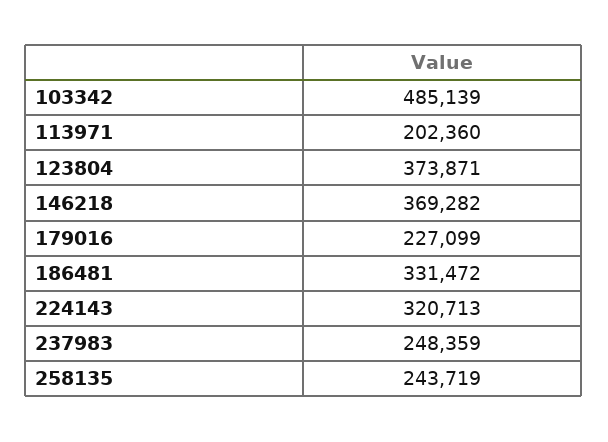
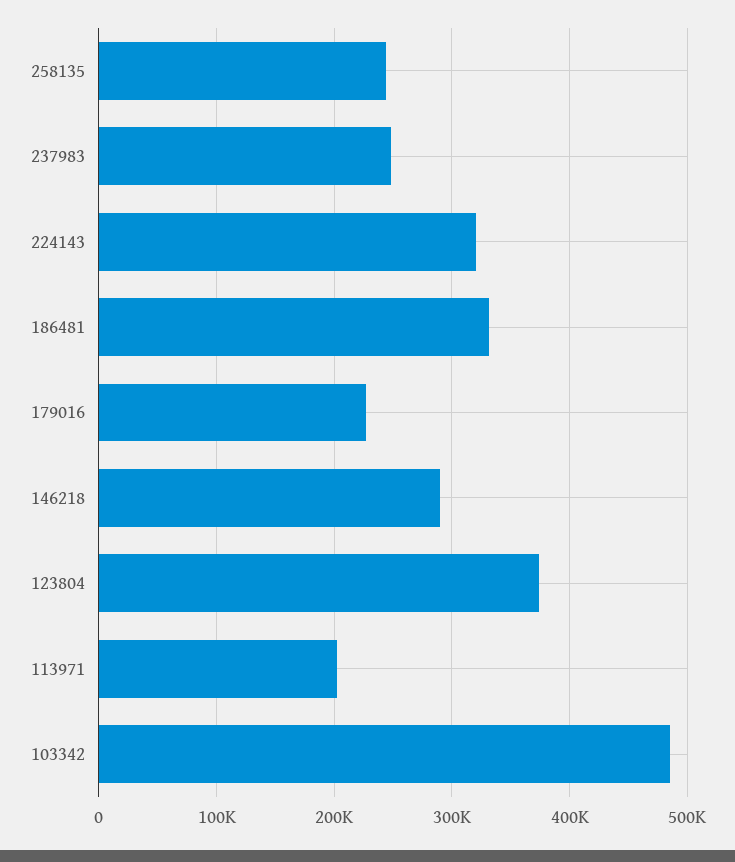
146218: 369282 -> 290000

